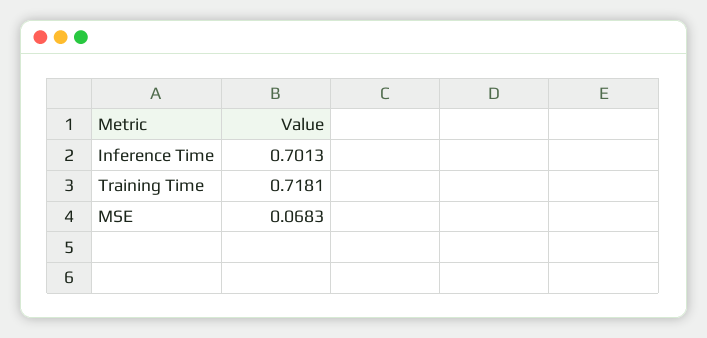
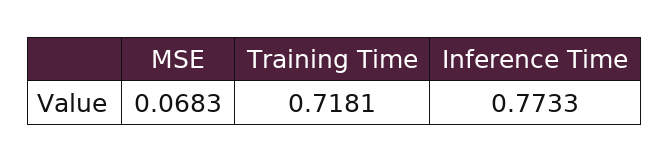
Inference Time: 0.7013 -> 0.7733

